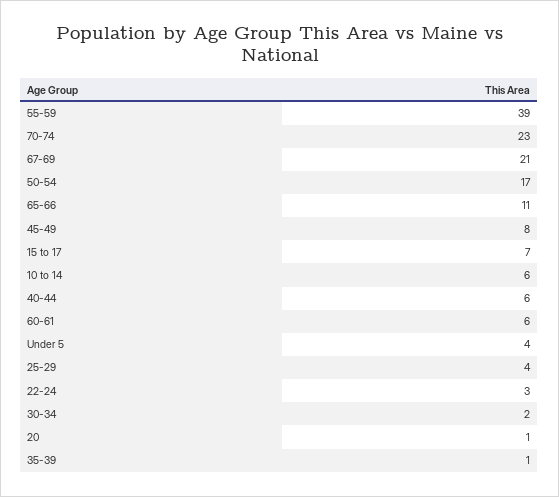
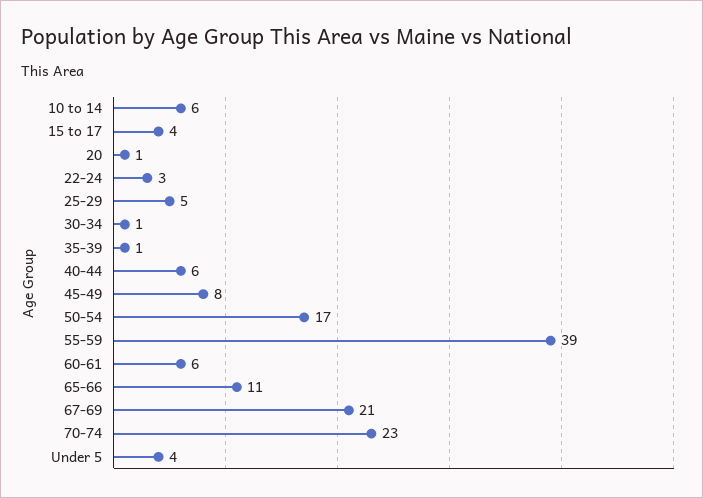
15 to 17: 7 -> 4
25-29: 4 -> 5
30-34: 2 -> 1

